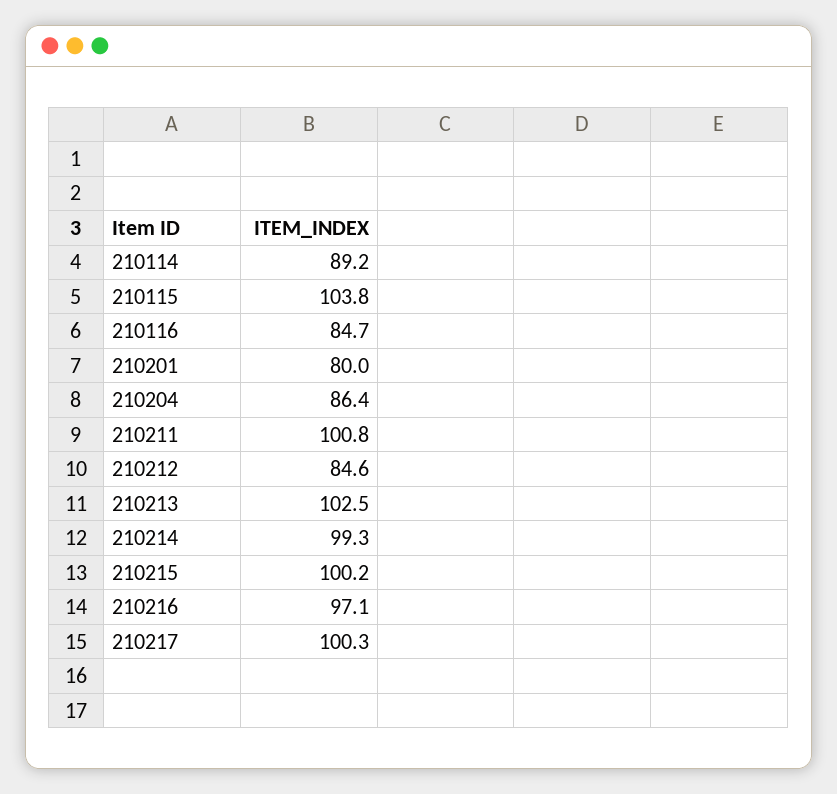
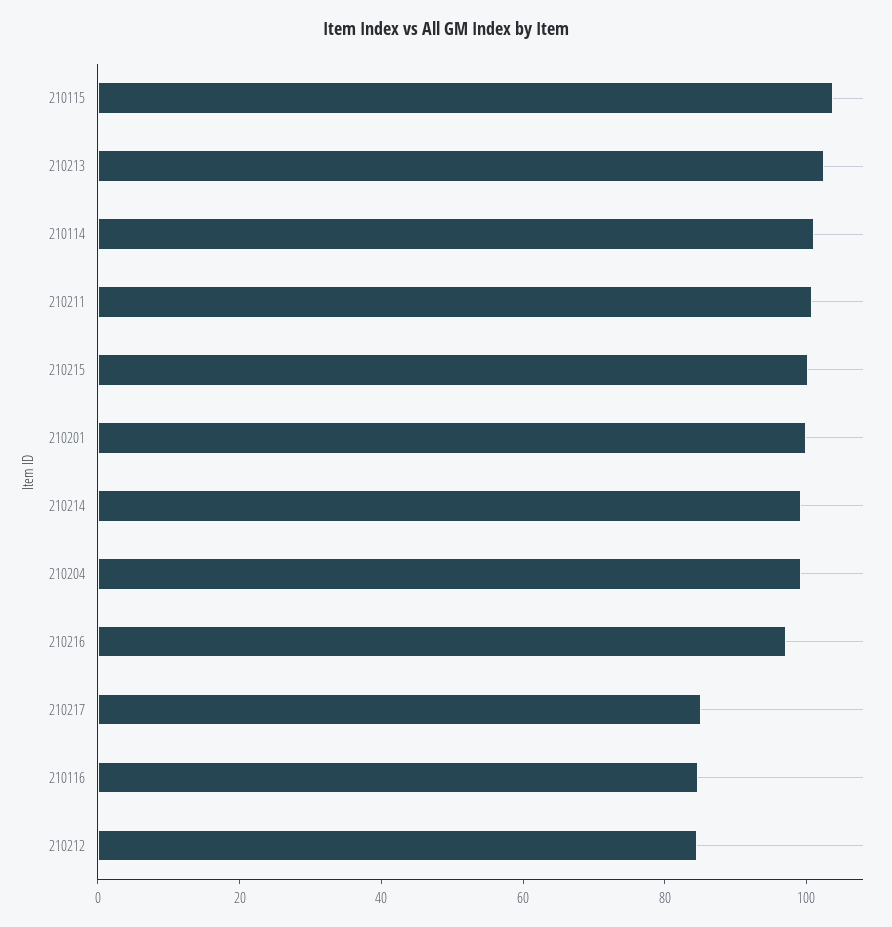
210114: 89.2 -> 100
210201: 80 -> 100
210204: 86.4 -> 100
210217: 100.3 -> 85

